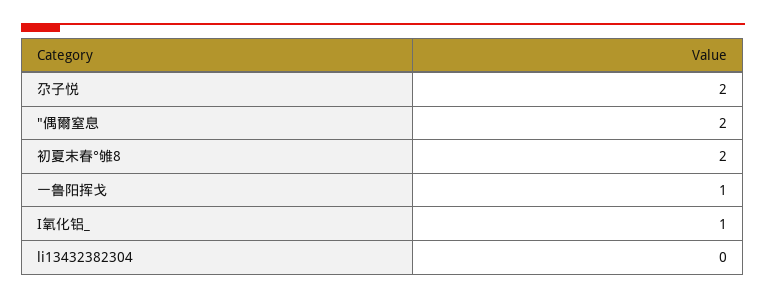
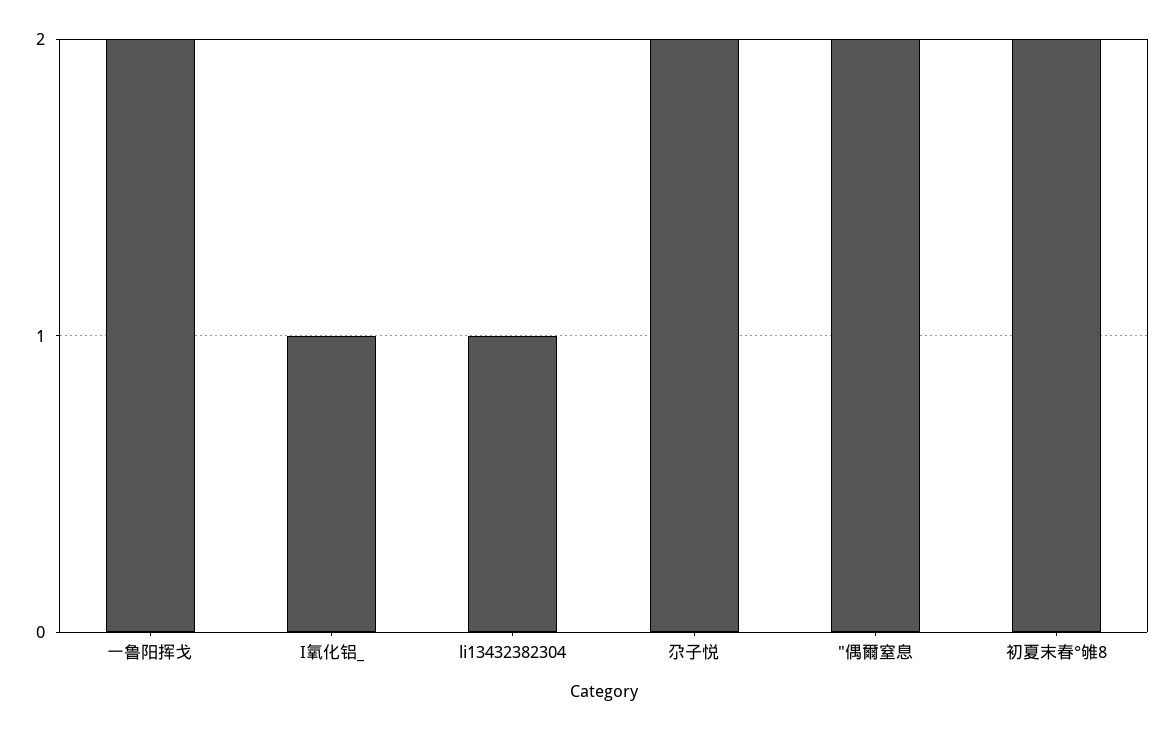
一鲁阳挥戈: 1 -> 2
li13432382304: 0 -> 1

